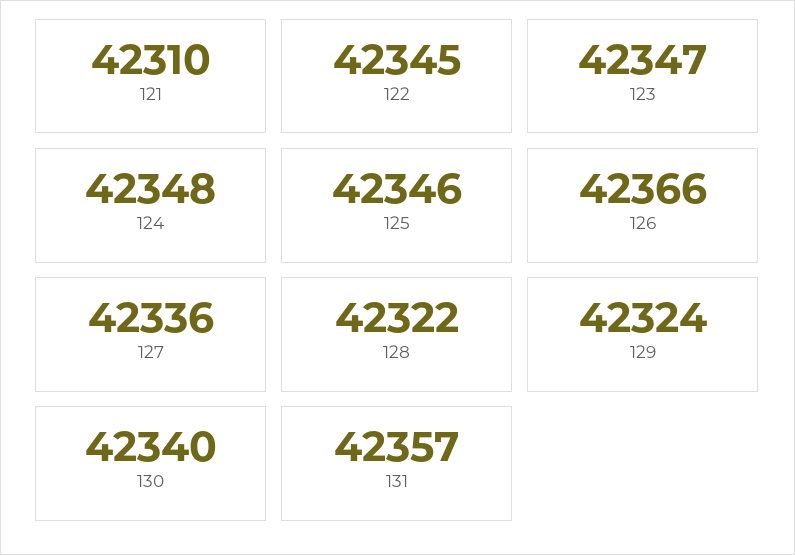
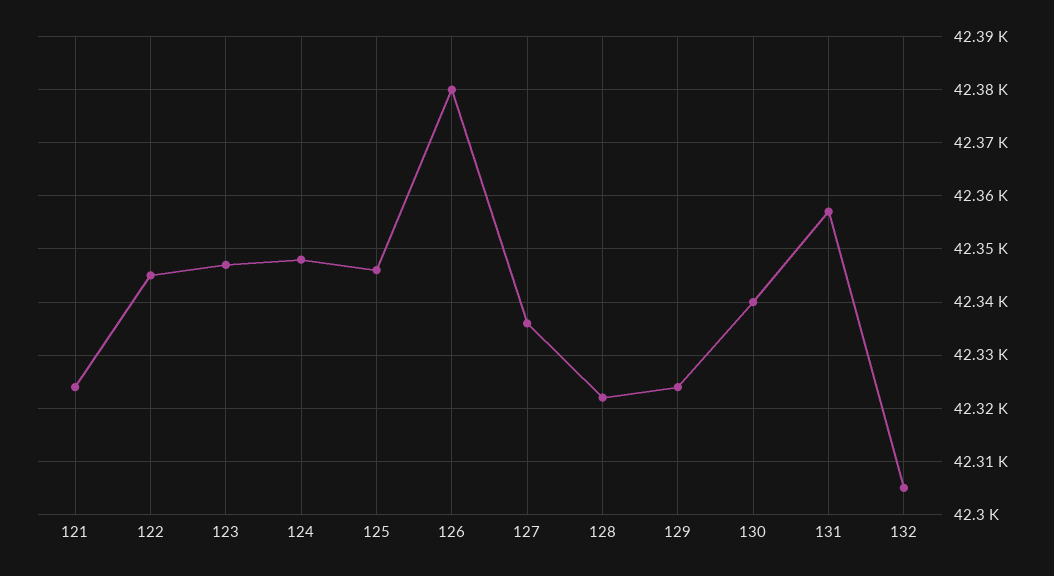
121: 42310 -> 42325
126: 42366 -> 42380
132: none -> 42305

